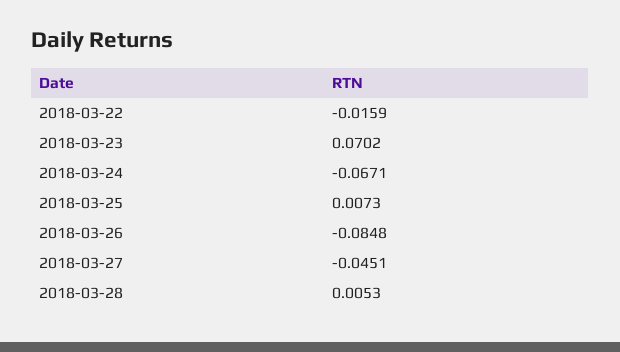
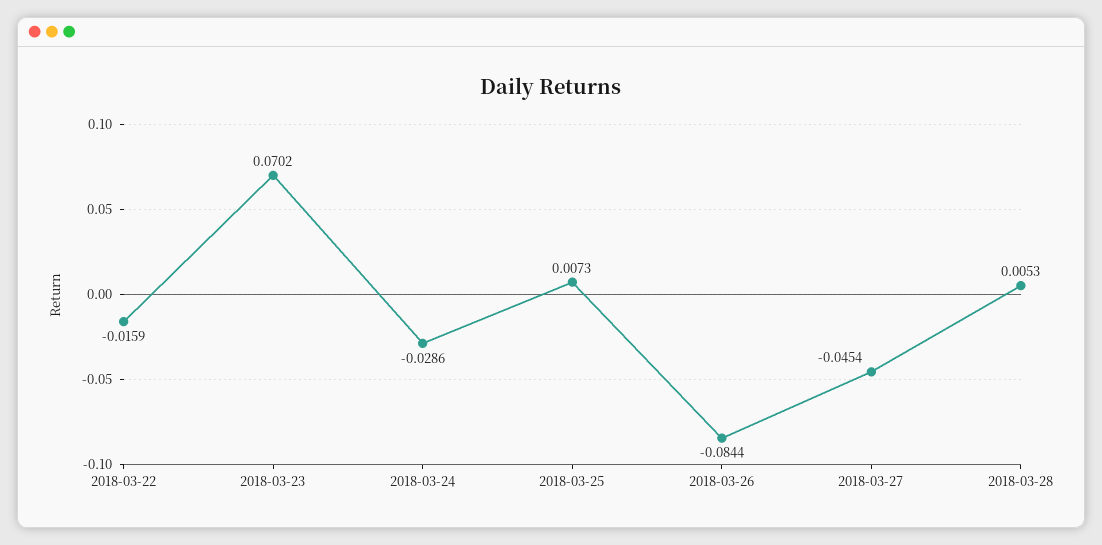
2018-03-24: -0.0671 -> -0.0286
2018-03-26: -0.0848 -> -0.0844
2018-03-27: -0.0451 -> -0.0454

